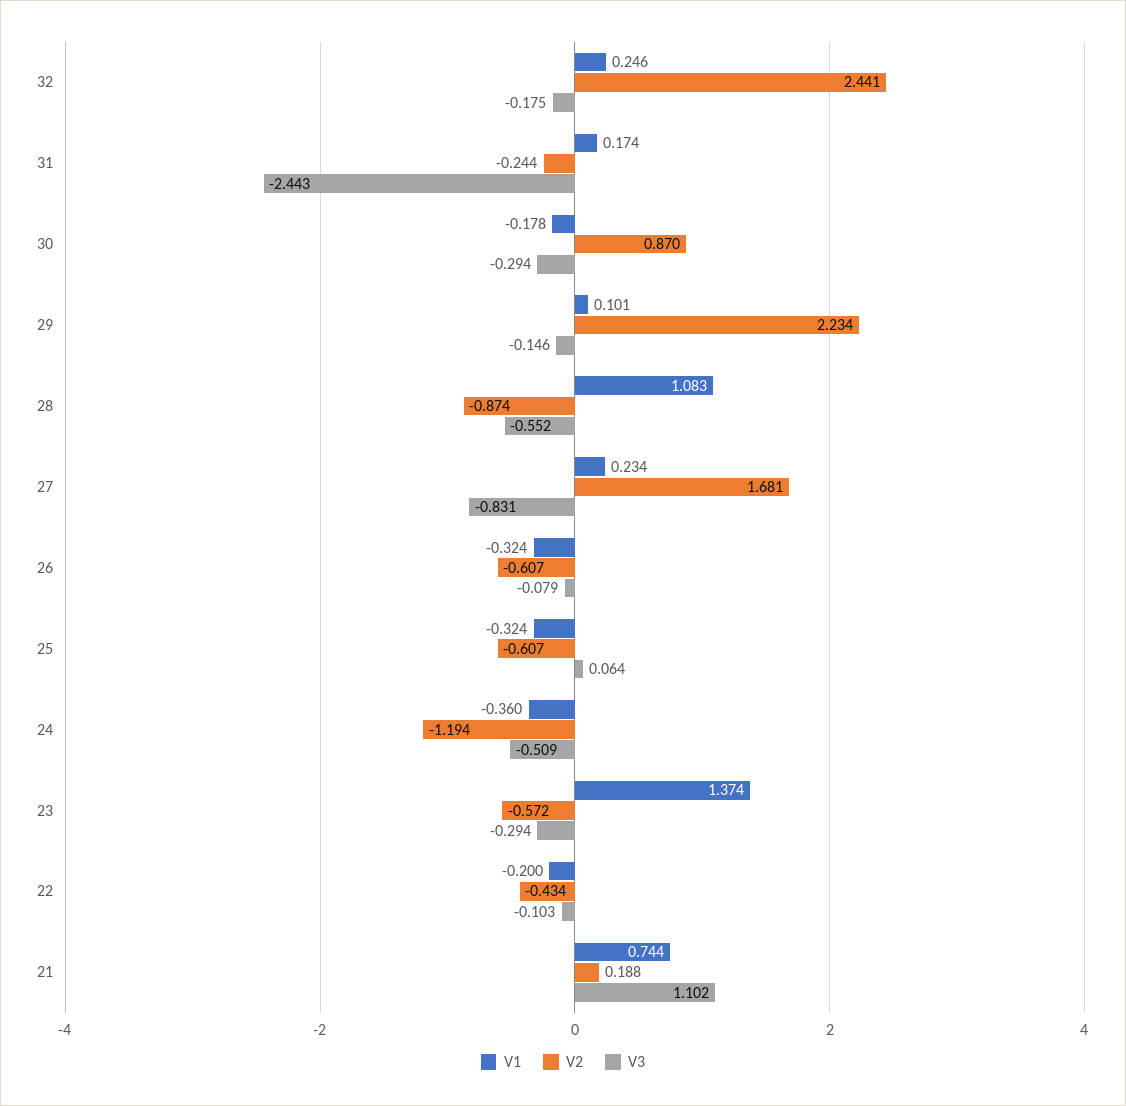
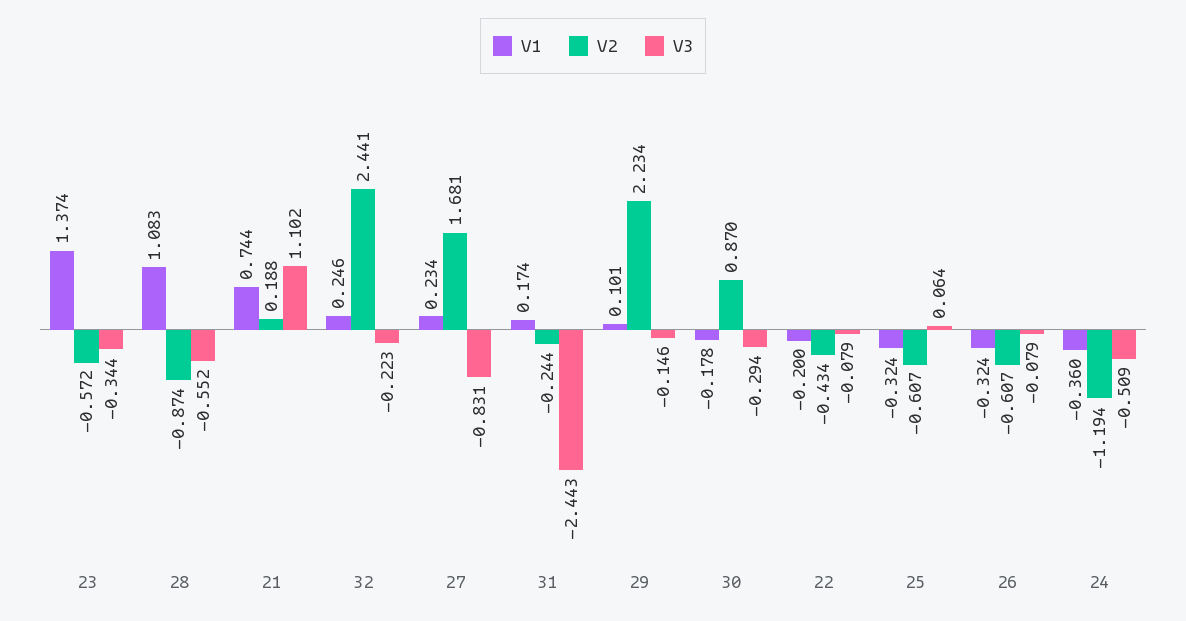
V3, 32: -0.175 -> -0.223
V3, 23: -0.294 -> -0.344
V3, 22: -0.103 -> -0.079

